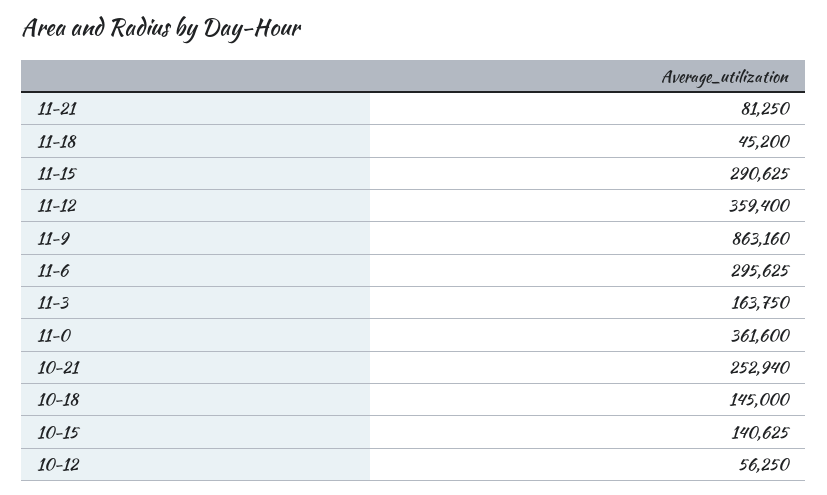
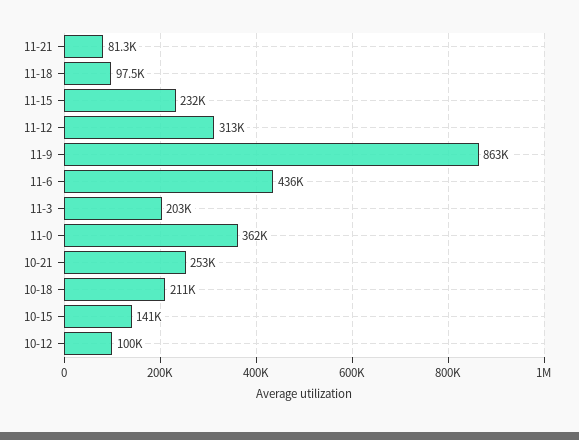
11-18: 45200 -> 97500
11-15: 290625 -> 232000
11-12: 359400 -> 313000
11-6: 295625 -> 436000
11-3: 163750 -> 203000
10-18: 145000 -> 211000
10-12: 56250 -> 100000

